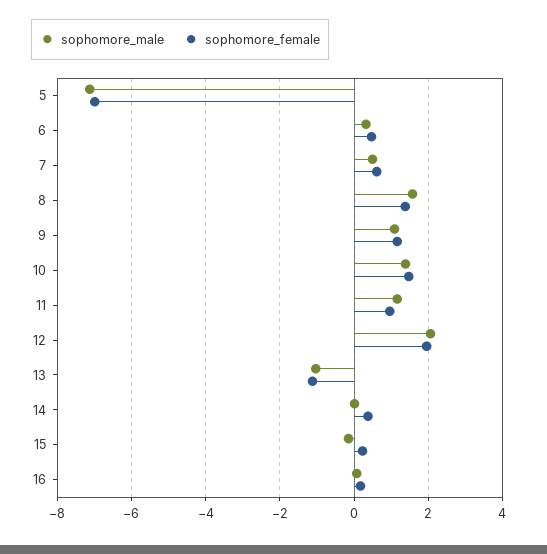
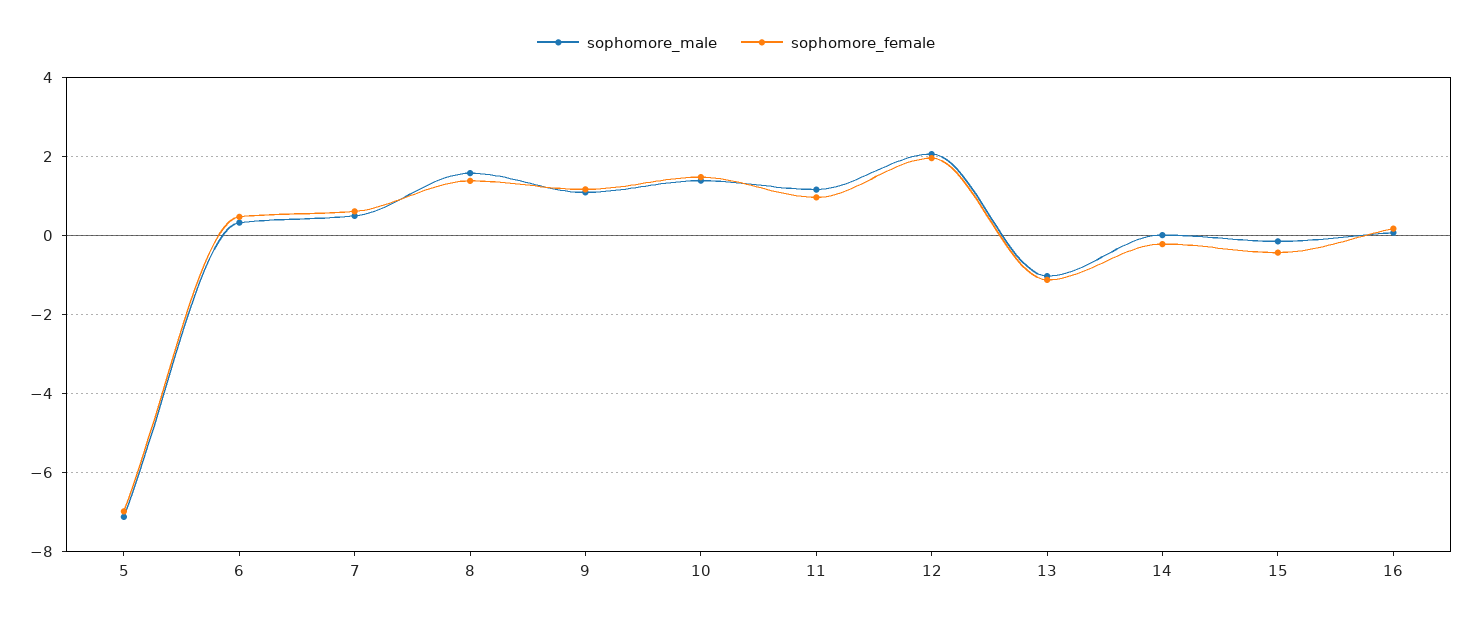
sophomore_female, 14: 0.4 -> -0.2
sophomore_female, 15: 0.2 -> -0.4

